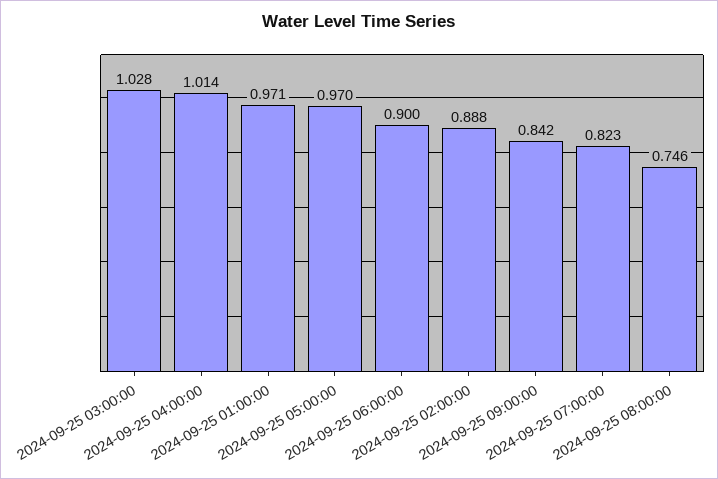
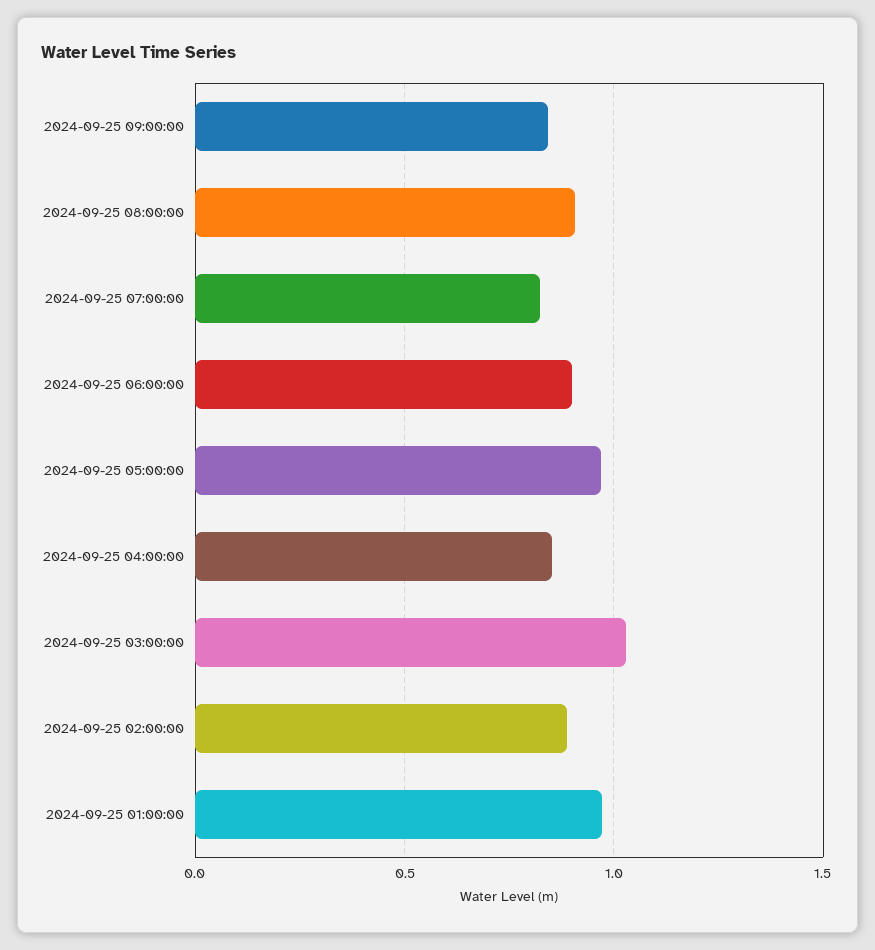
2024-09-25 04:00:00: 1.014 -> 0.85
2024-09-25 08:00:00: 0.746 -> 0.9

